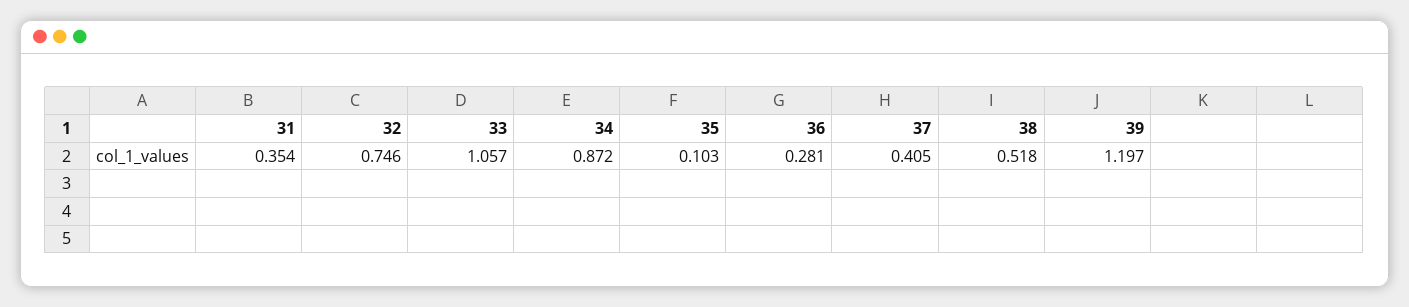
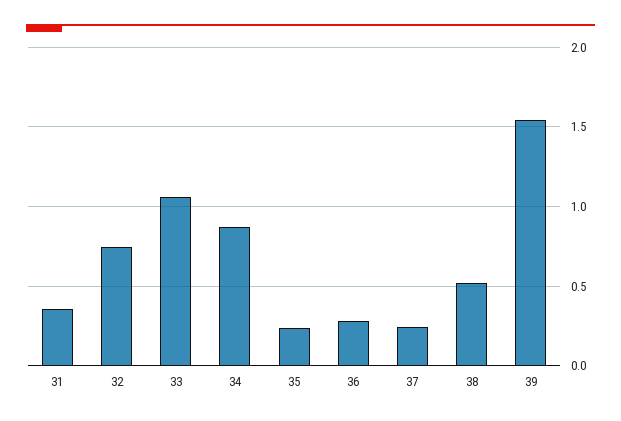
35: 0.103 -> 0.25
37: 0.405 -> 0.25
39: 1.197 -> 1.55

